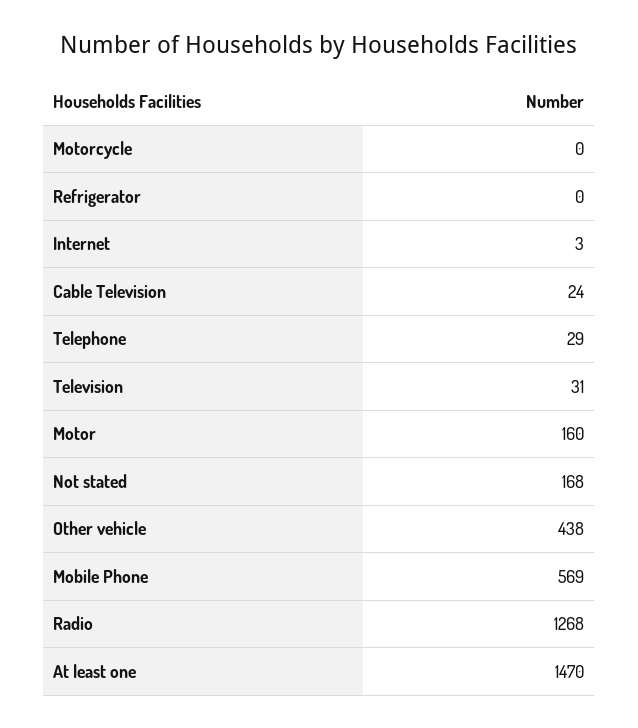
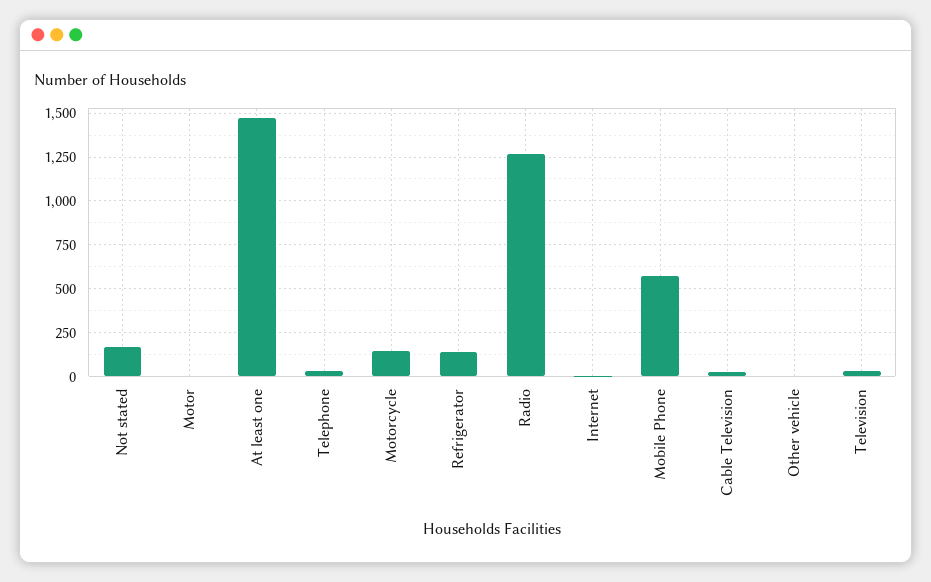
Motorcycle: 0 -> 150
Refrigerator: 0 -> 150
Motor: 160 -> 0
Other vehicle: 438 -> 0

